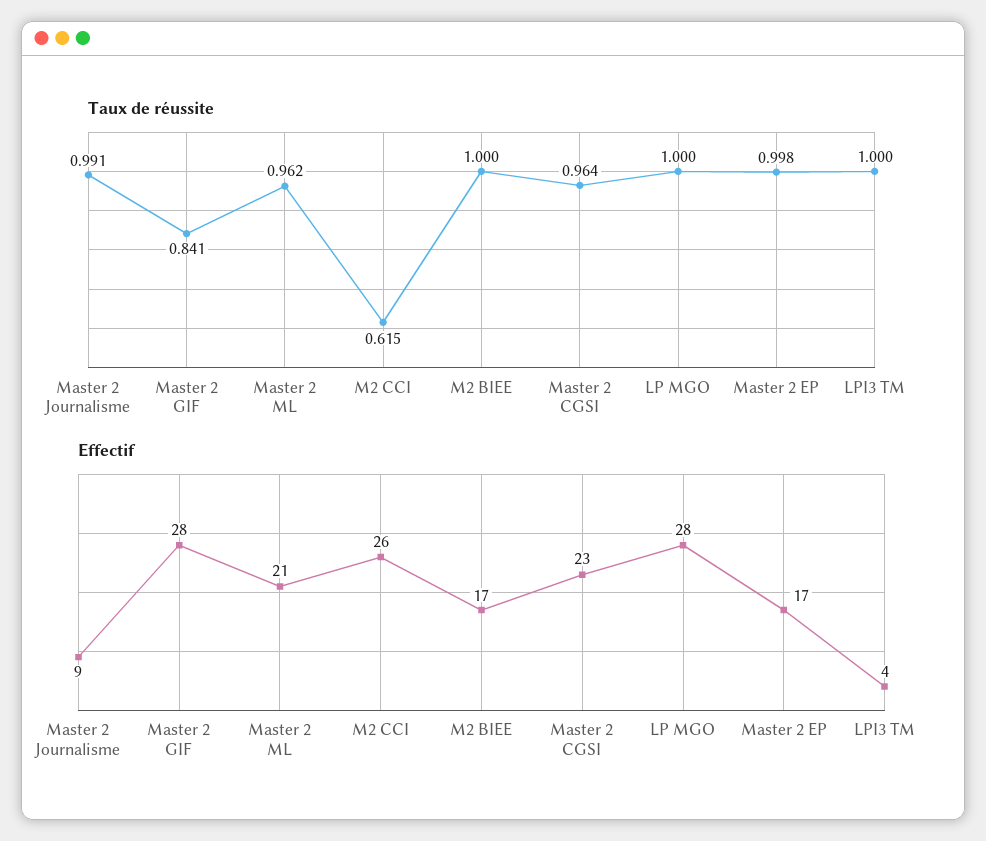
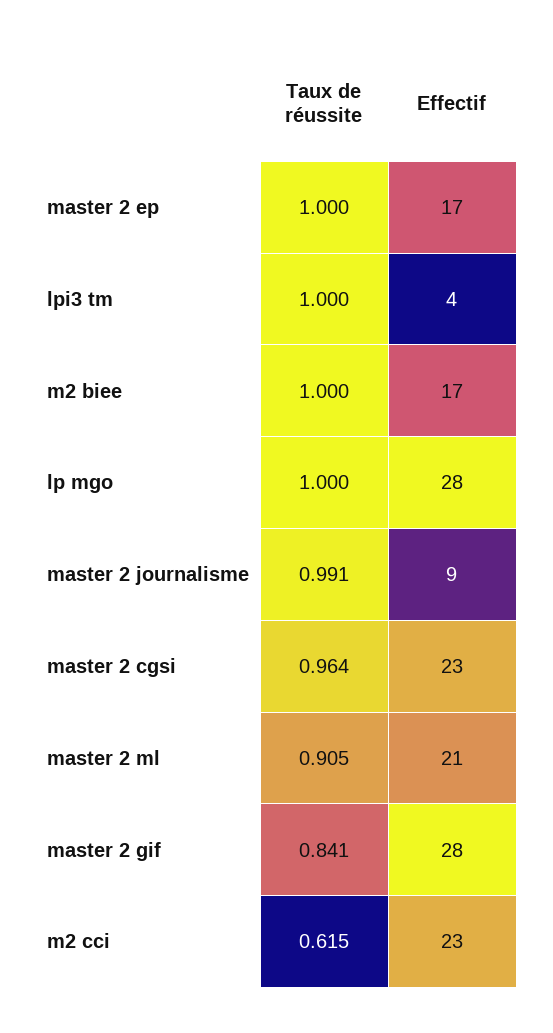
Taux de réussite, Master 2 ML: 0.962 -> 0.905
Taux de réussite, Master 2 EP: 0.998 -> 1
Effectif, M2 CCI: 26 -> 23

